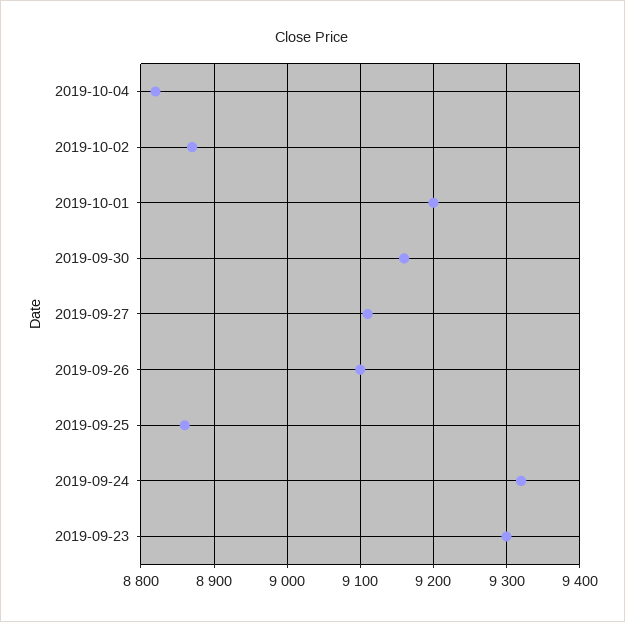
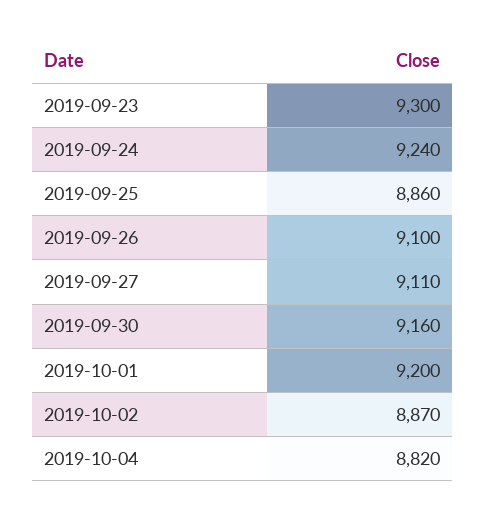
2019-09-24: 9320 -> 9240

